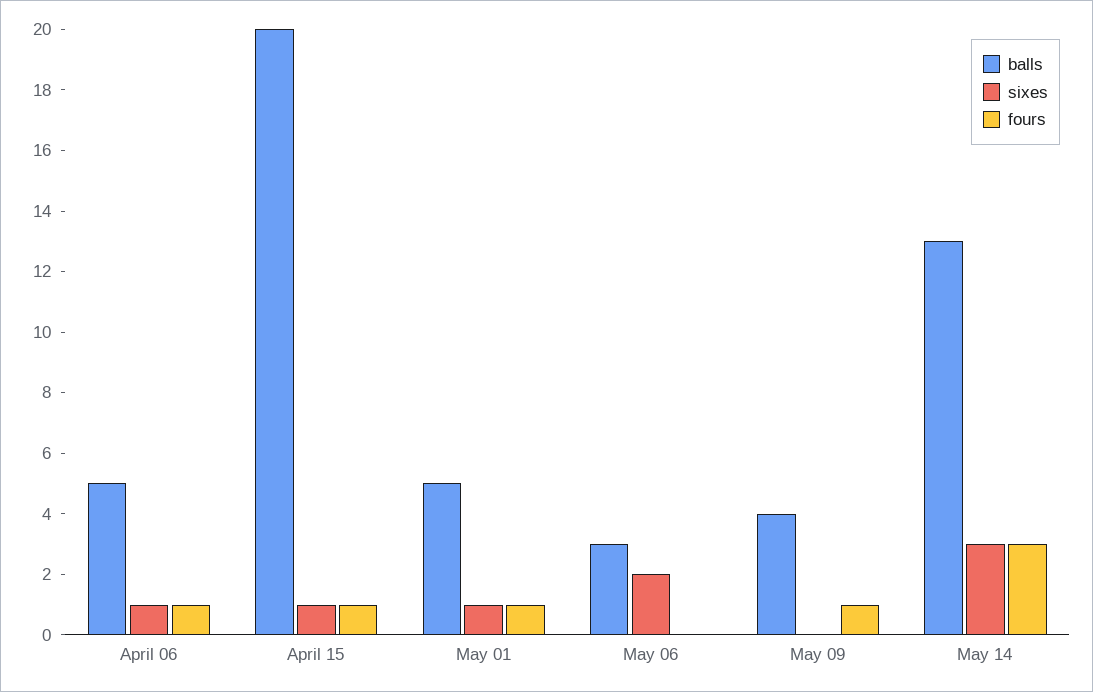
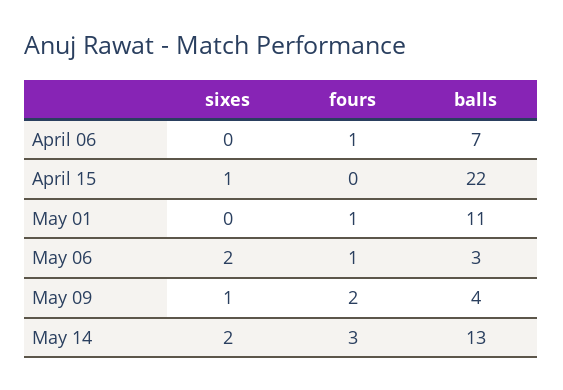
balls, April 06: 5 -> 7
sixes, April 06: 1 -> 0
balls, April 15: 20 -> 22
fours, April 15: 1 -> 0
balls, May 01: 5 -> 11
sixes, May 01: 1 -> 0
fours, May 06: 0 -> 1
sixes, May 09: 0 -> 1
fours, May 09: 1 -> 2
sixes, May 14: 3 -> 2

